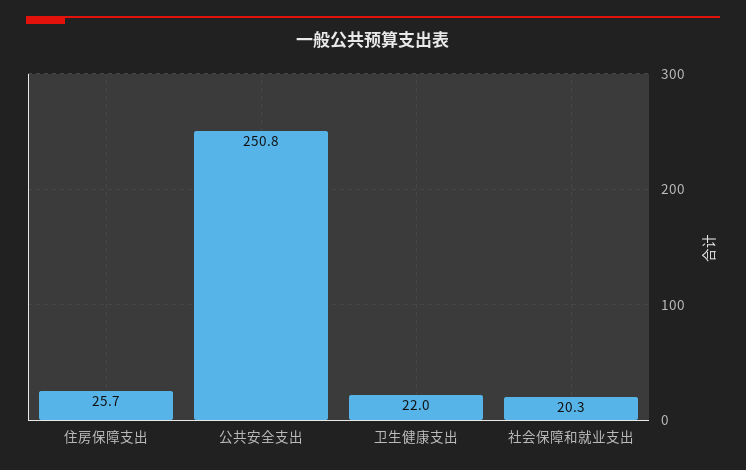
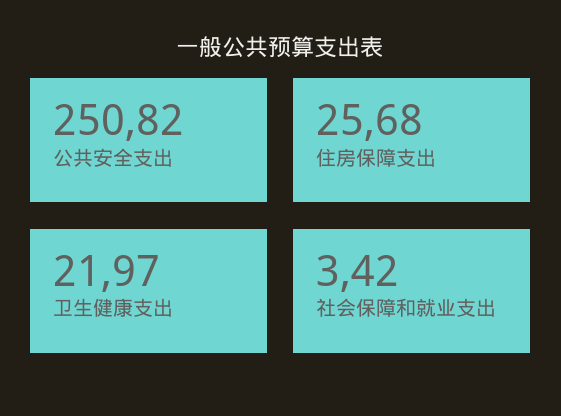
社会保障和就业支出: 20.3 -> 3.42

